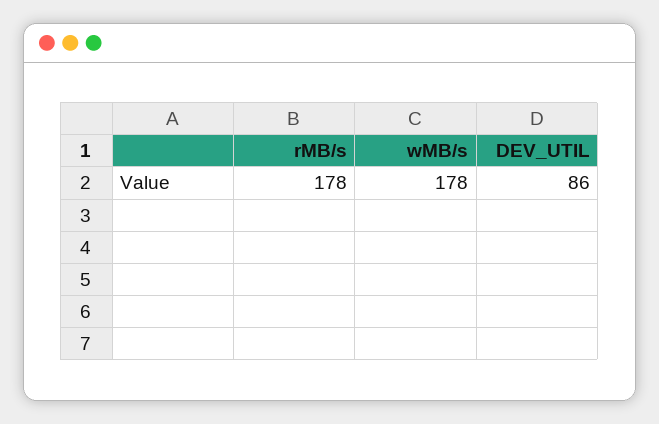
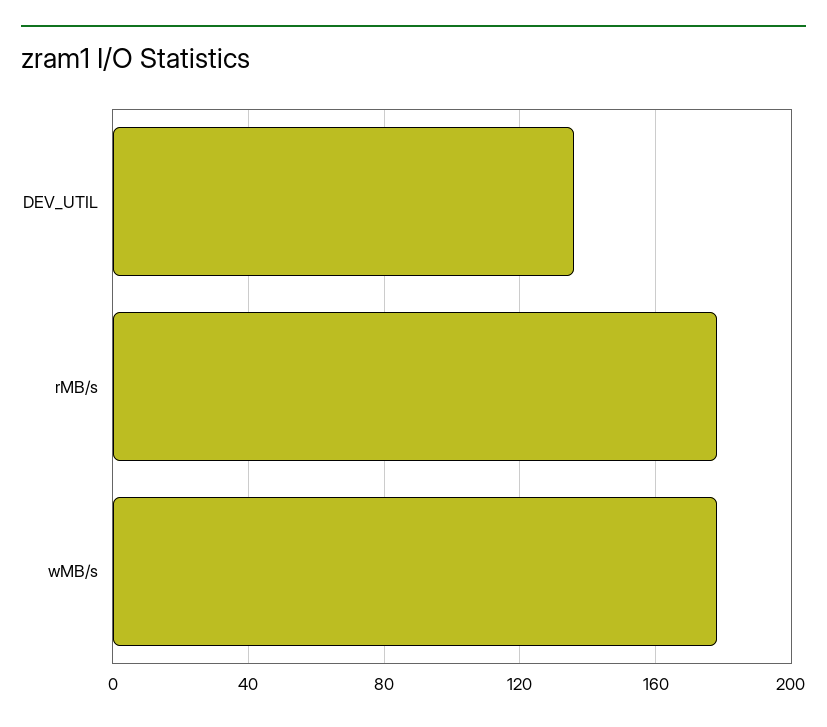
DEV_UTIL: 86 -> 135

